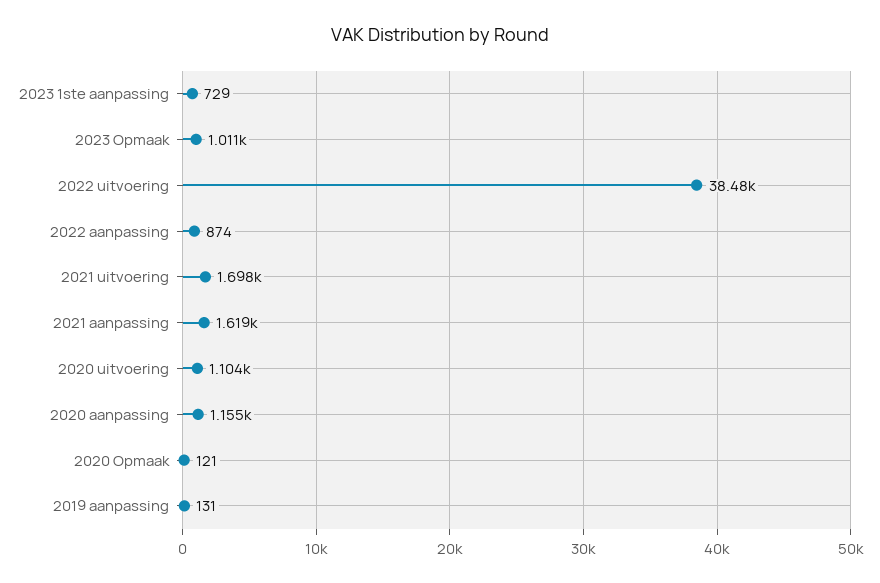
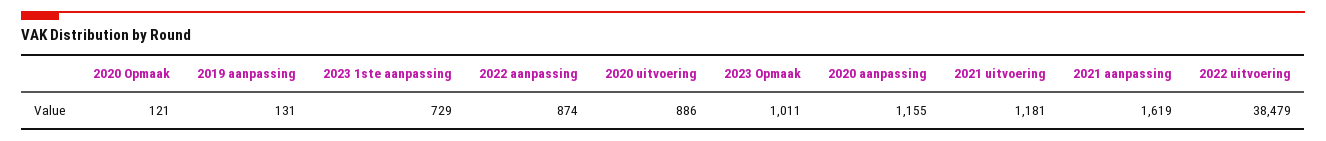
2021 uitvoering: 1698 -> 1181
2020 uitvoering: 1104 -> 886

